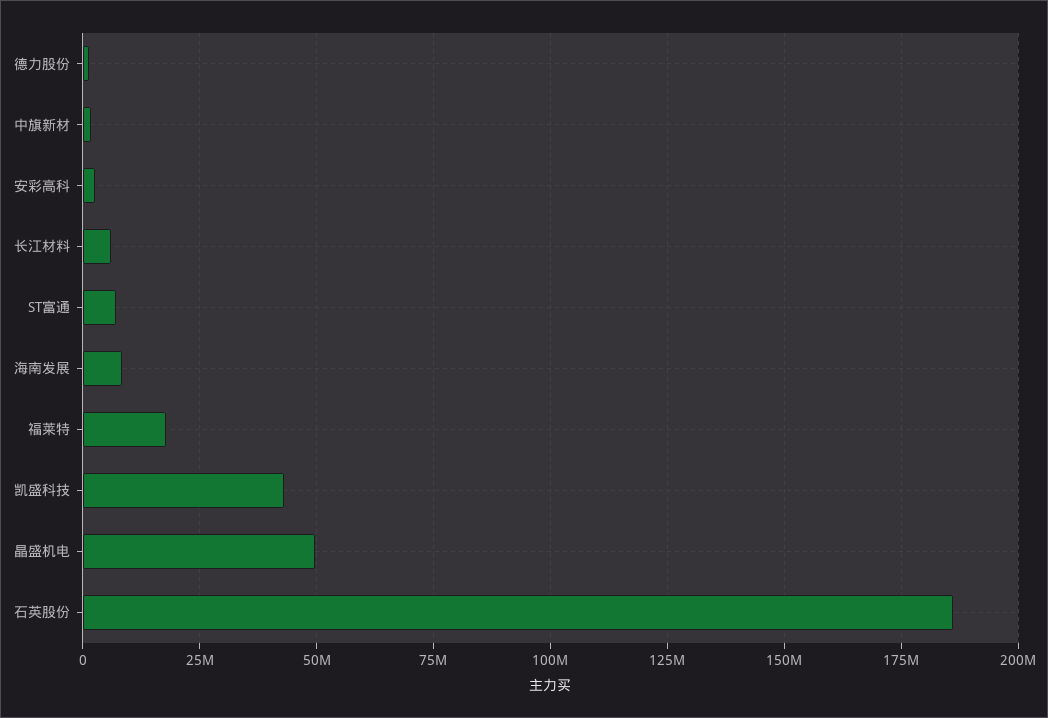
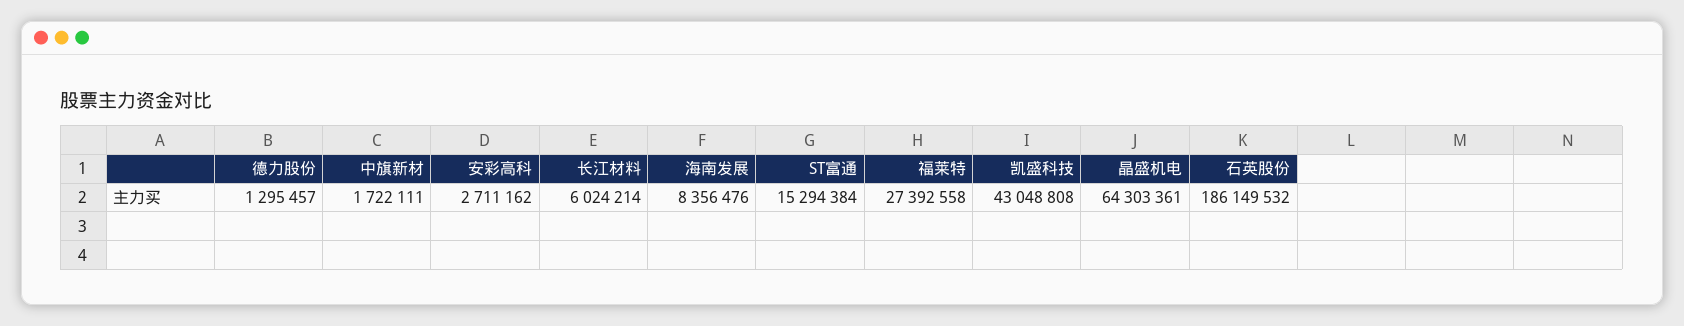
ST富通: 7500000 -> 15294384
福莱特: 17500000 -> 27392558
晶盛机电: 50000000 -> 64303361

